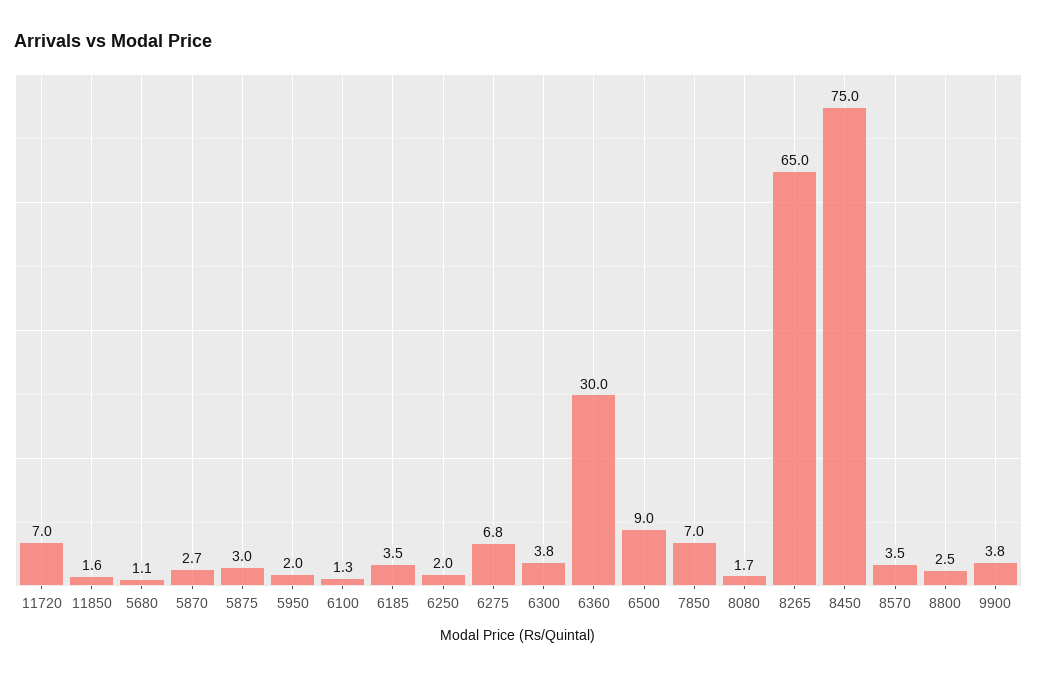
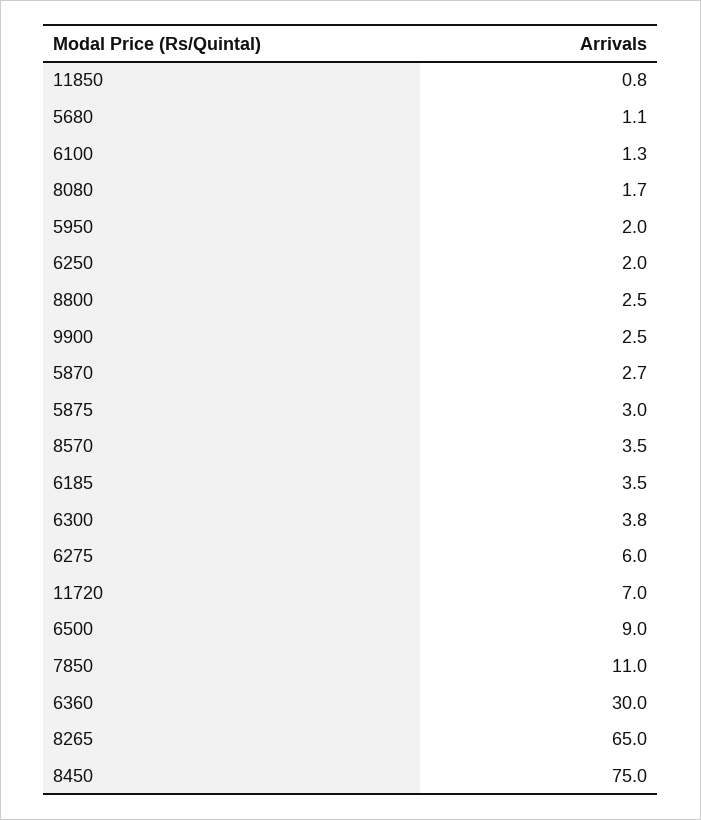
11850: 1.6 -> 0.8
6275: 6.8 -> 6
7850: 7 -> 11
9900: 3.8 -> 2.5

